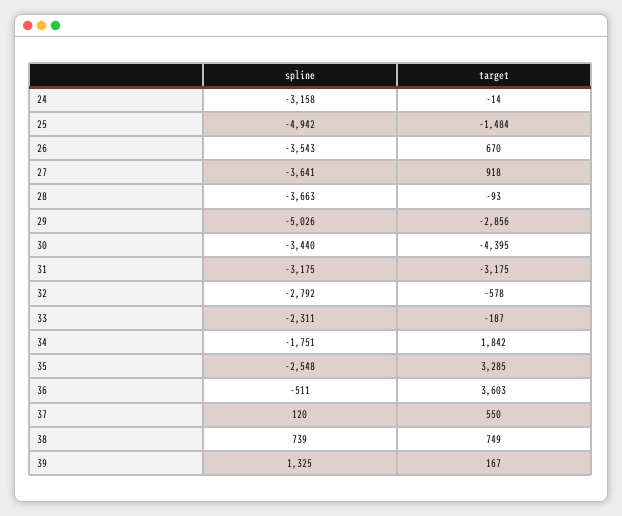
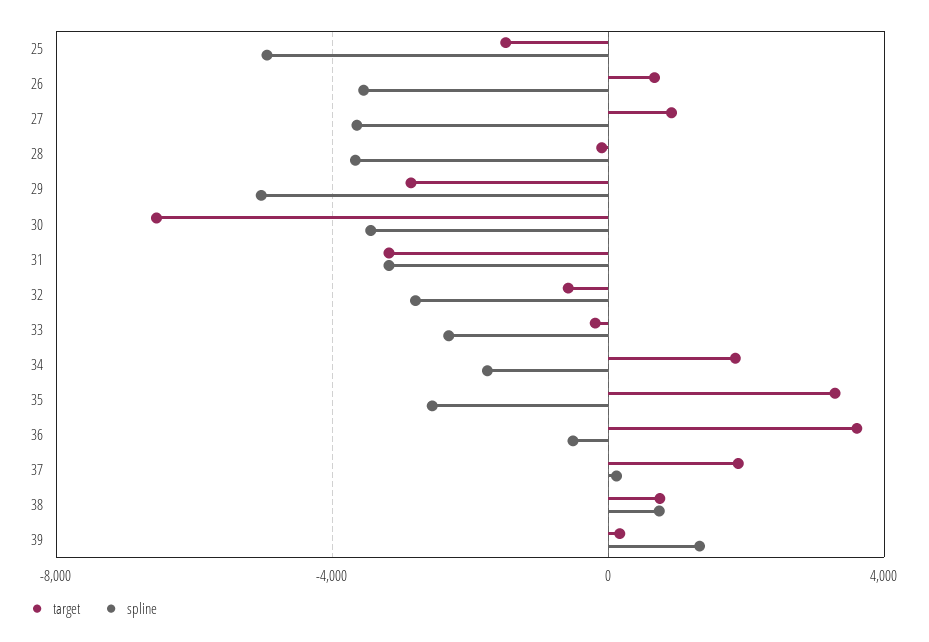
spline, 24: -3158 -> none
target, 24: -14 -> none
target, 30: -4395 -> -6500
target, 37: 550 -> 2000

